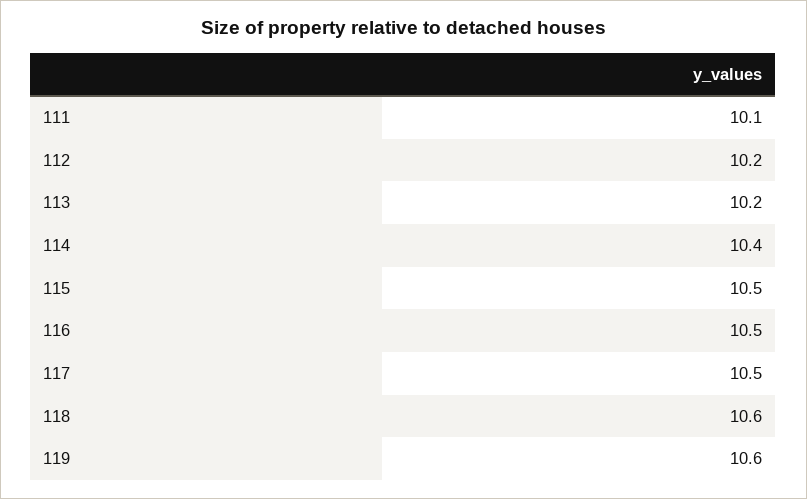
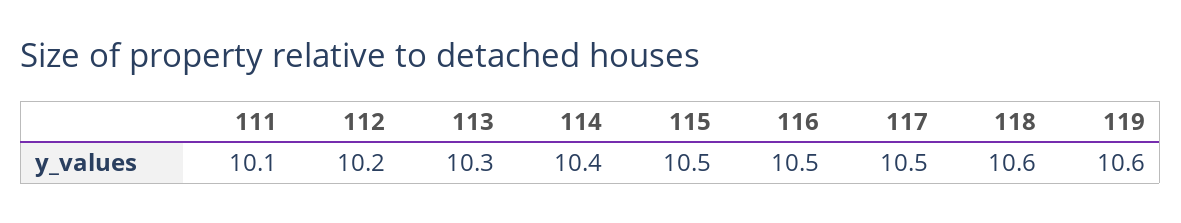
113: 10.2 -> 10.3

